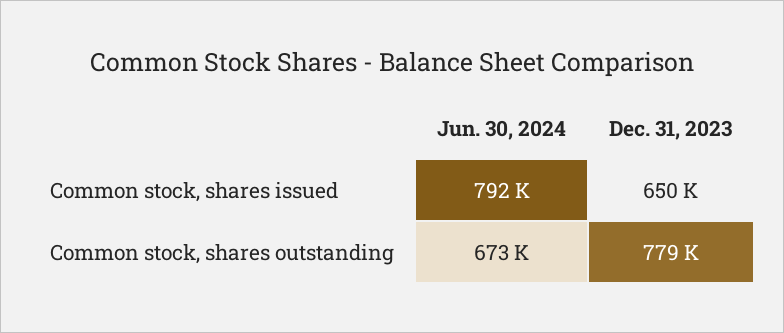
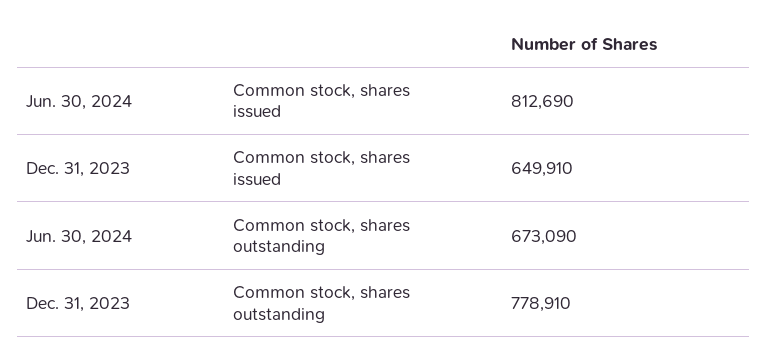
Jun. 30, 2024, Common stock, shares issued: 792000 -> 812690

